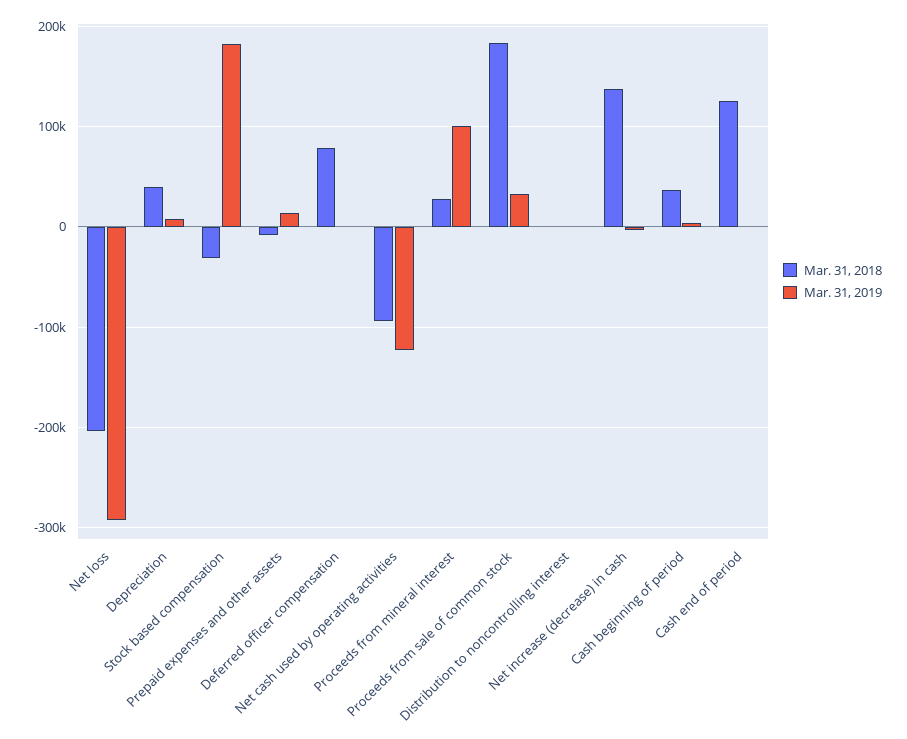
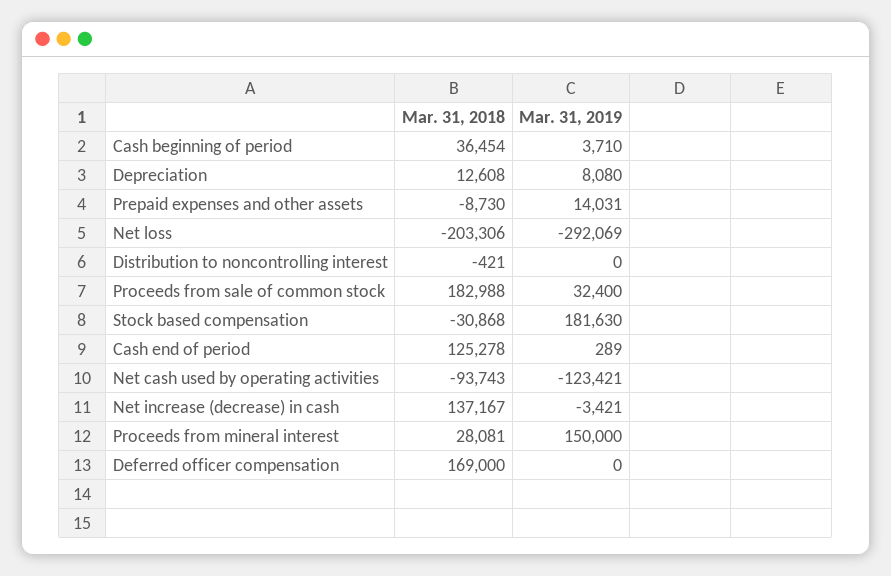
Mar. 31, 2018, Depreciation: 40000 -> 12608
Mar. 31, 2018, Deferred officer compensation: 80000 -> 169000
Mar. 31, 2019, Proceeds from mineral interest: 100000 -> 150000

